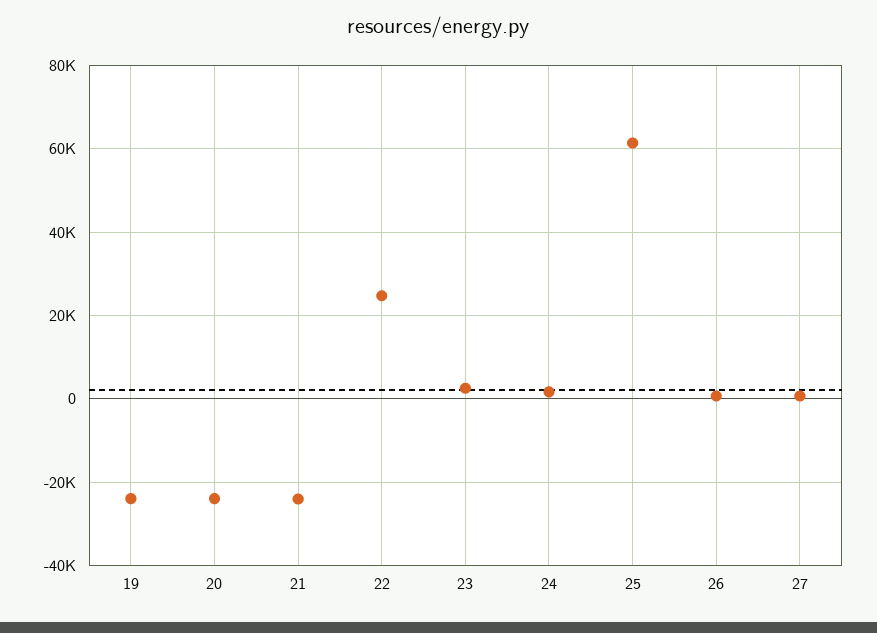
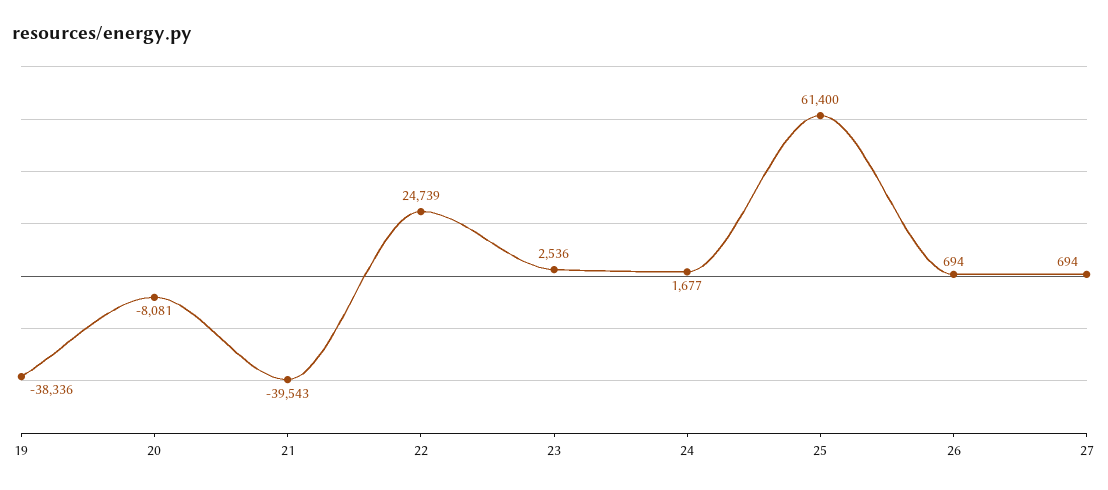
19: -24000 -> -38336
20: -24000 -> -8081
21: -24000 -> -39543

